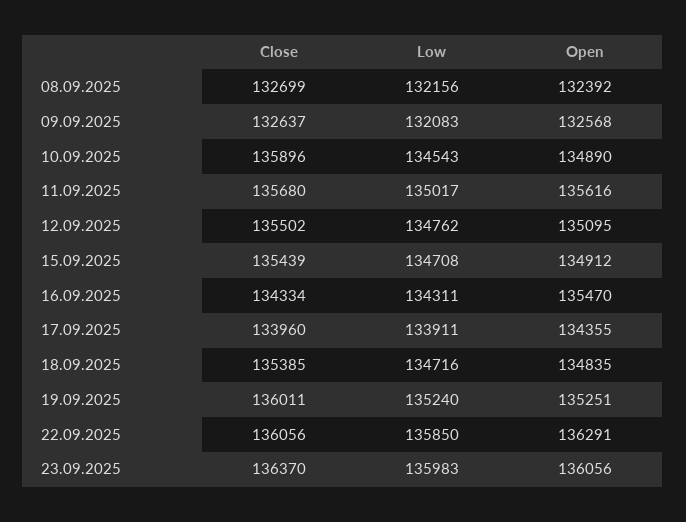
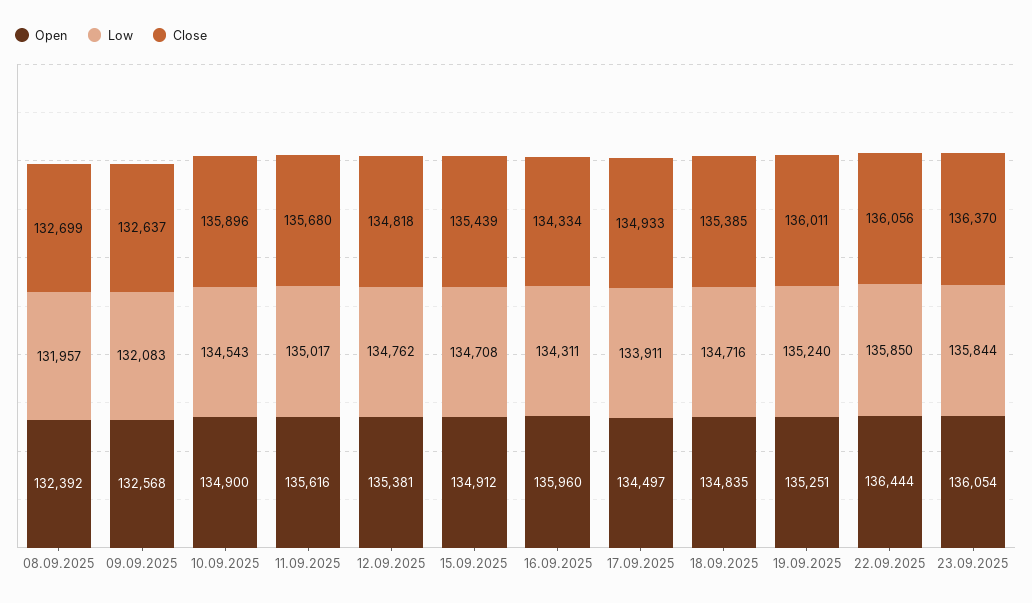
Low, 08.09.2025: 132156 -> 131957
Open, 10.09.2025: 134890 -> 134900
Close, 12.09.2025: 135502 -> 134818
Open, 12.09.2025: 135095 -> 135381
Open, 16.09.2025: 135470 -> 135960
Close, 17.09.2025: 133960 -> 134933
Open, 17.09.2025: 134355 -> 134497
Open, 22.09.2025: 136291 -> 136444
Low, 23.09.2025: 135983 -> 135844
Open, 23.09.2025: 136056 -> 136054

